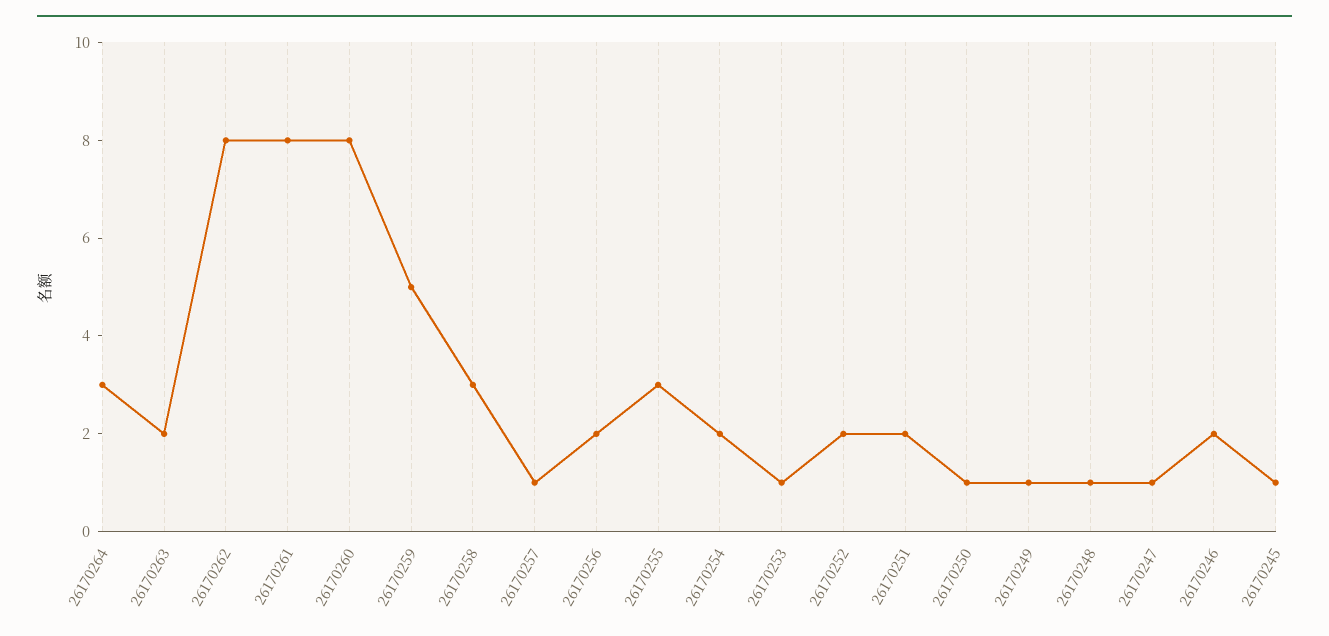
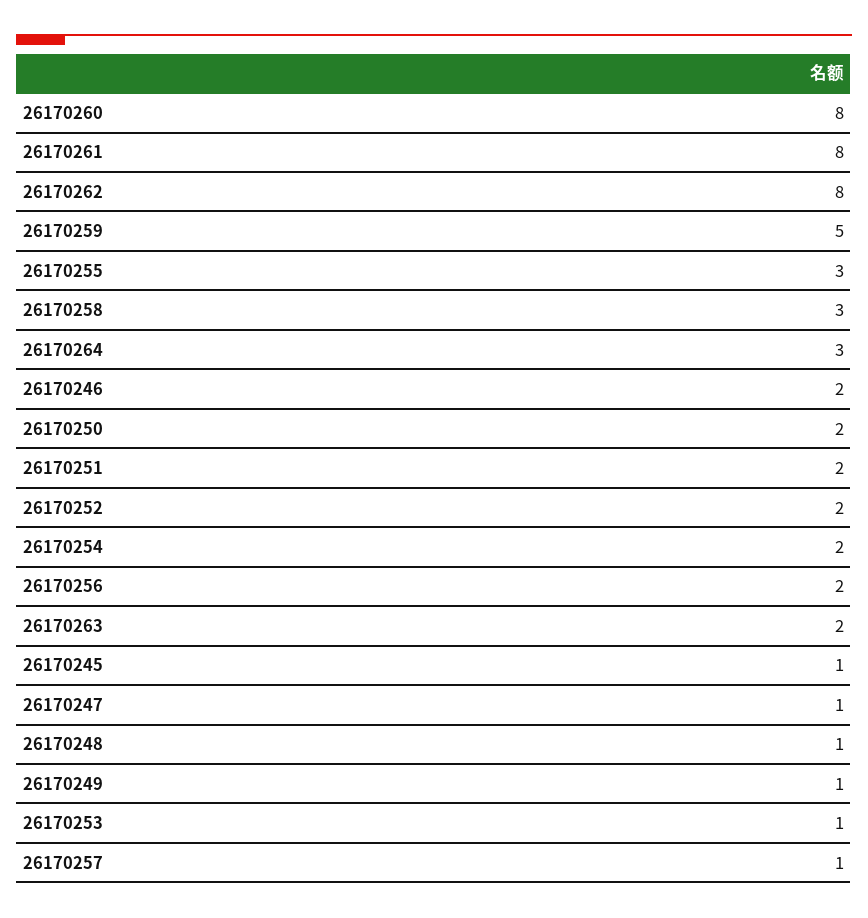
26170250: 1 -> 2

